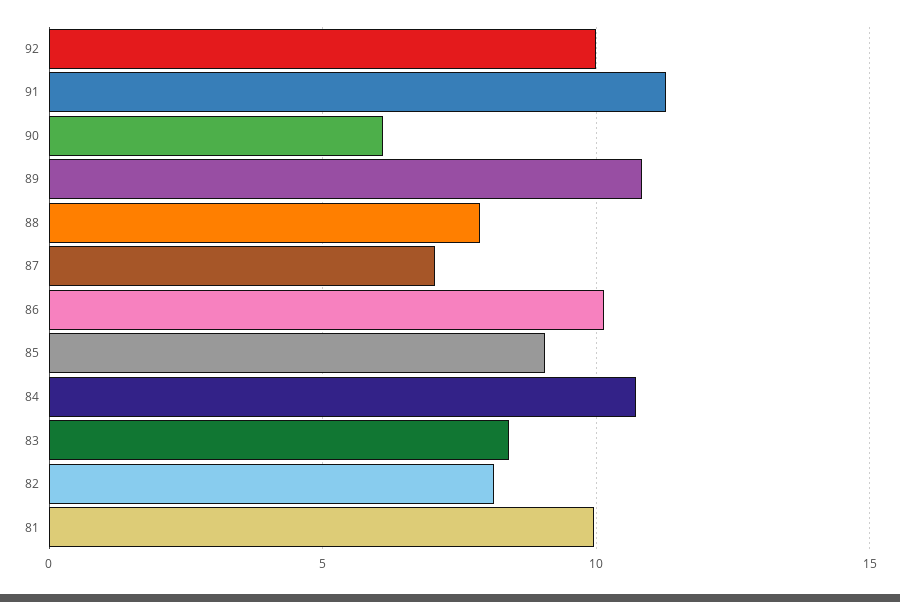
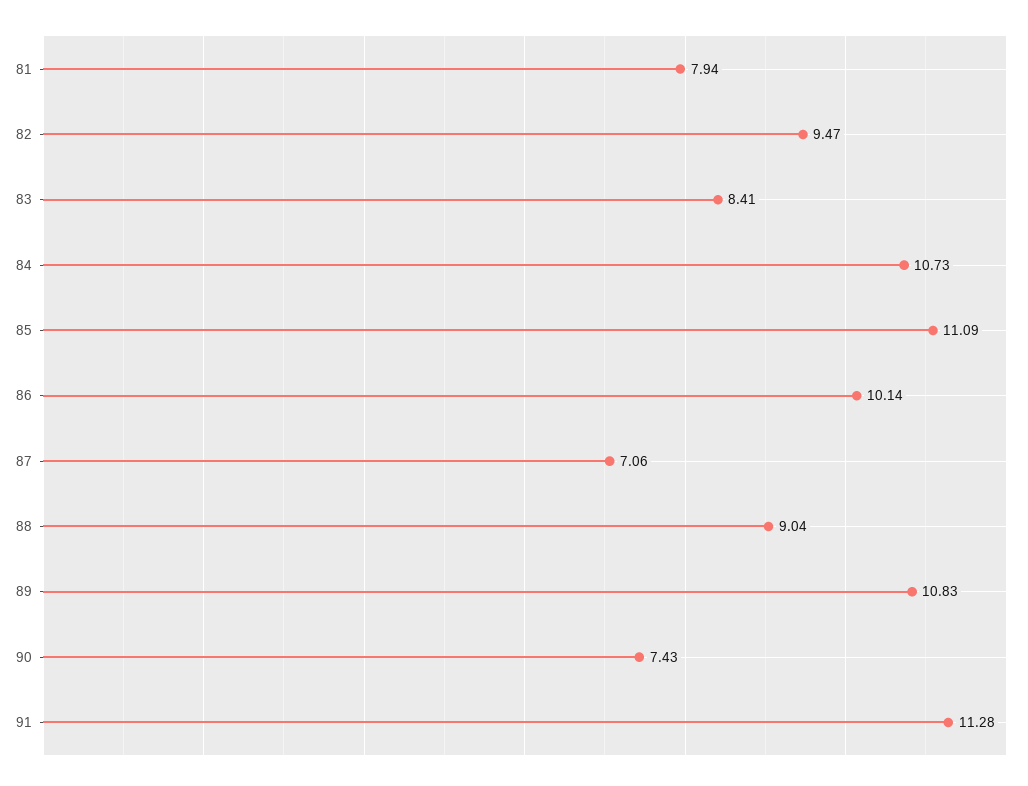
92: 10 -> none
90: 6 -> 7.43
88: 8 -> 9.04
85: 9 -> 11.09
82: 8 -> 9.47
81: 10 -> 7.94

